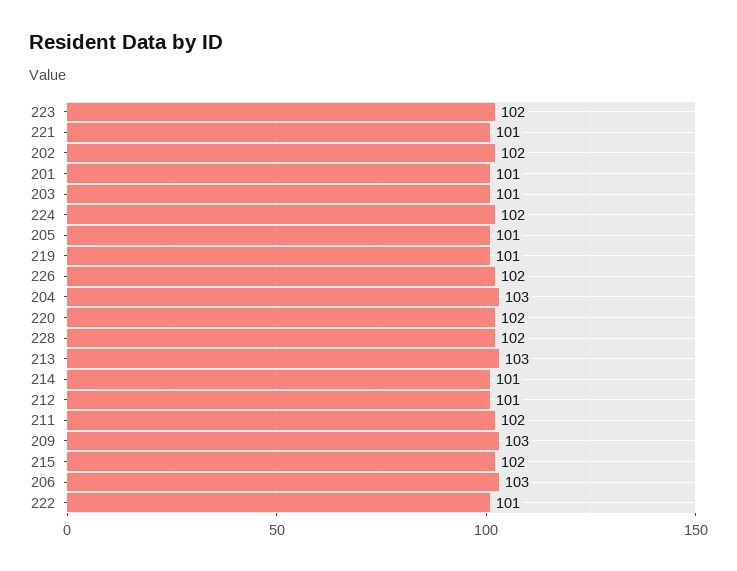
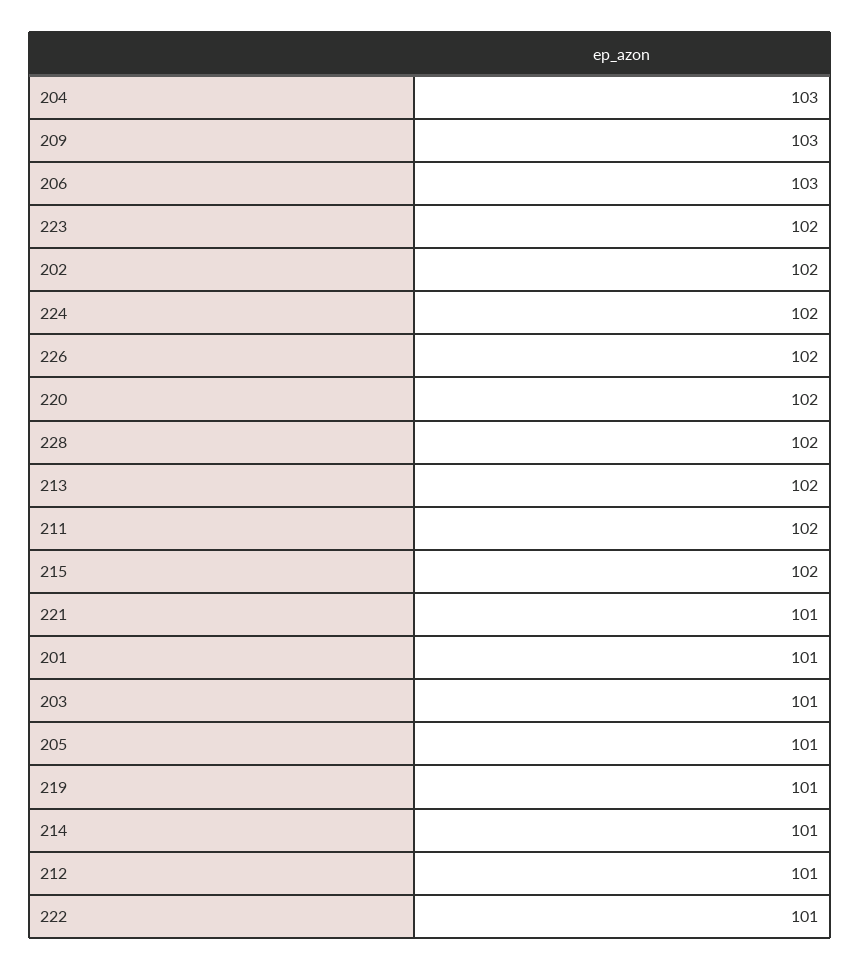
213: 103 -> 102

